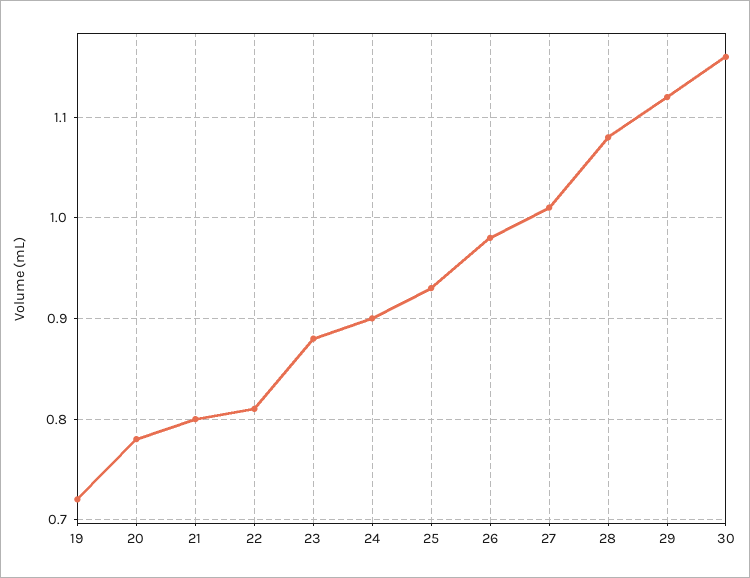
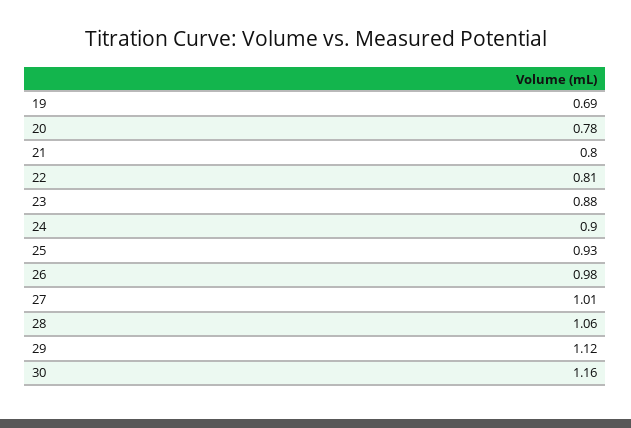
19: 0.72 -> 0.69
28: 1.08 -> 1.06

